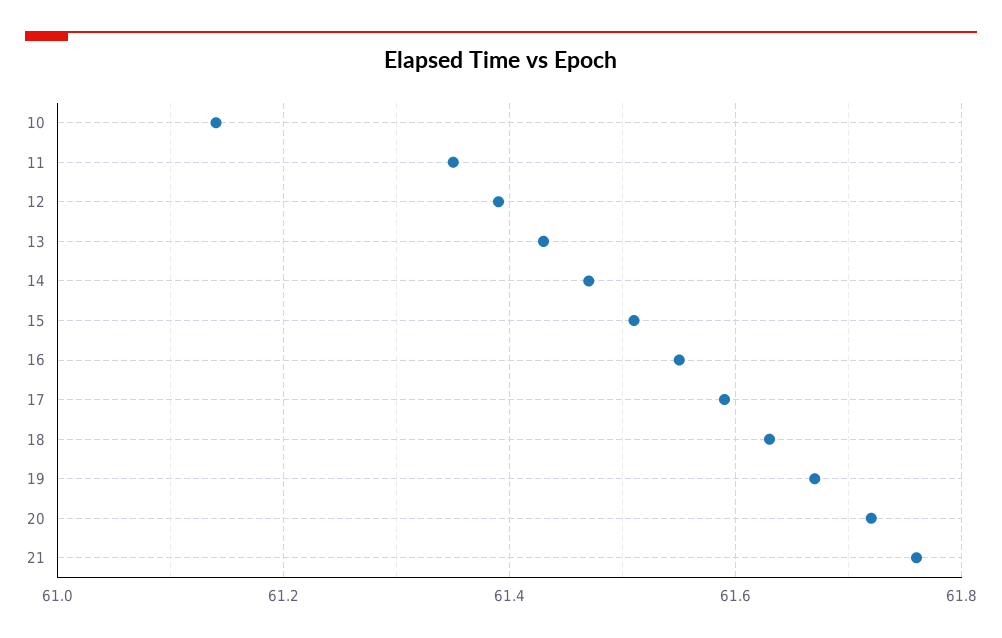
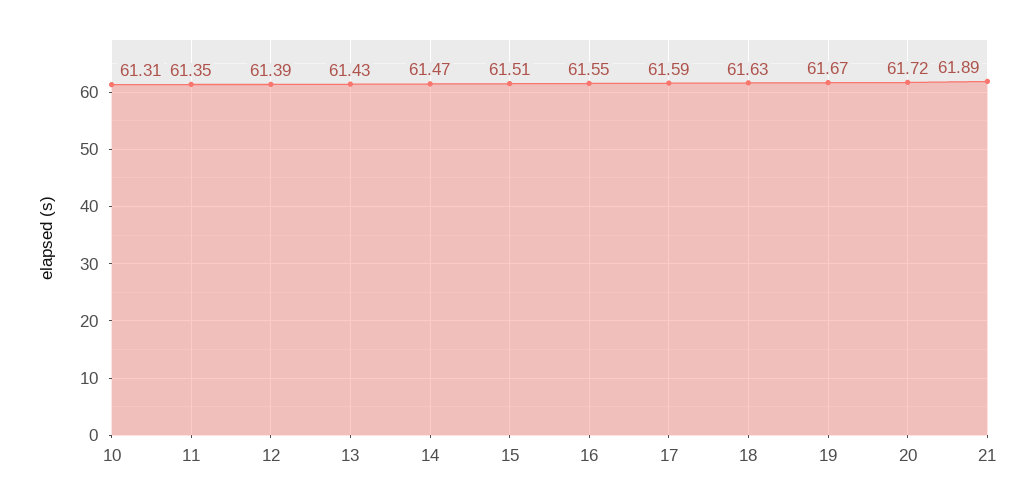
10: 61.15 -> 61.31
21: 61.75 -> 61.89

